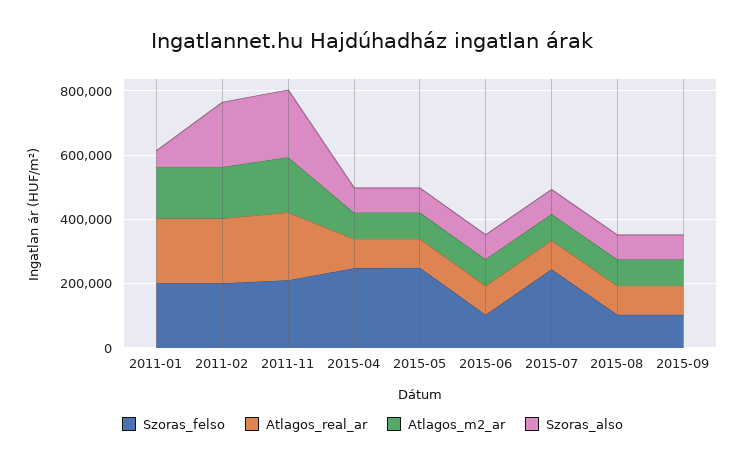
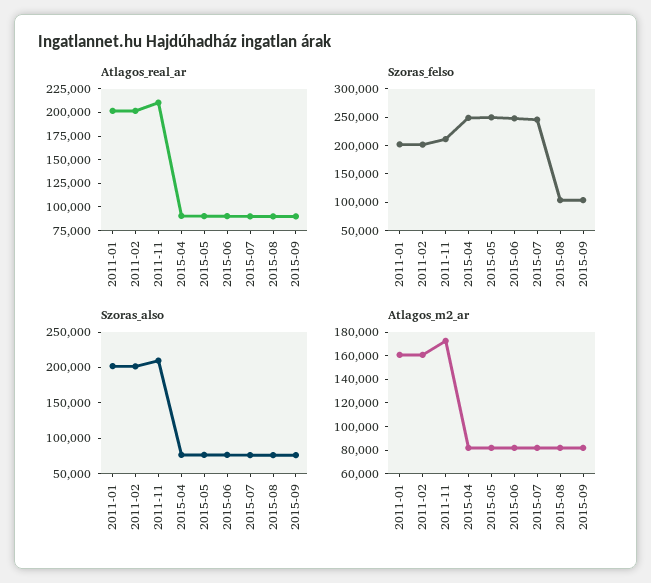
Szoras_also, 2011-01: 50000 -> 200000
Szoras_felso, 2015-06: 100000 -> 250000

